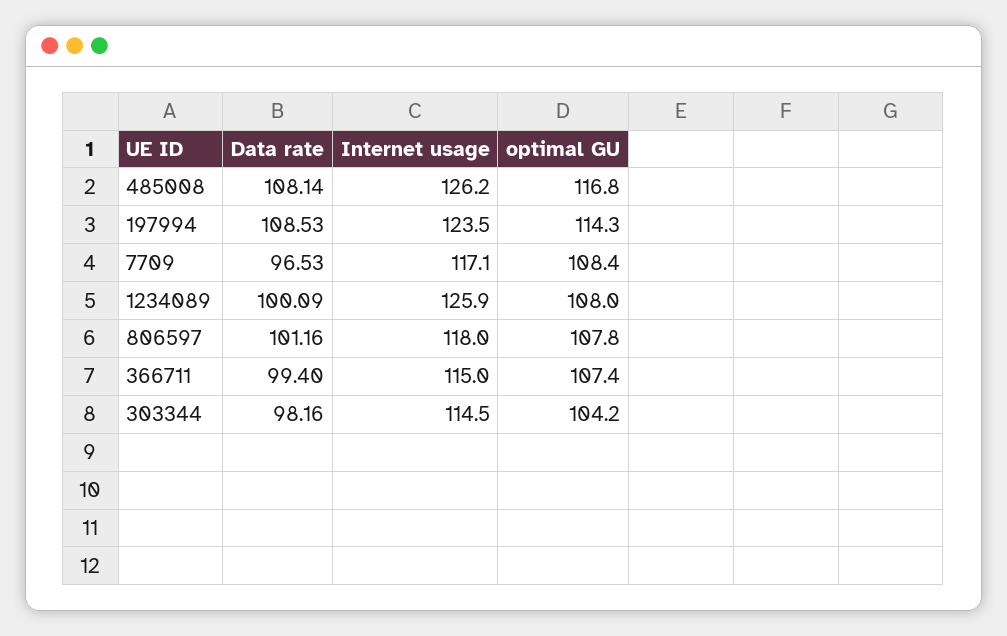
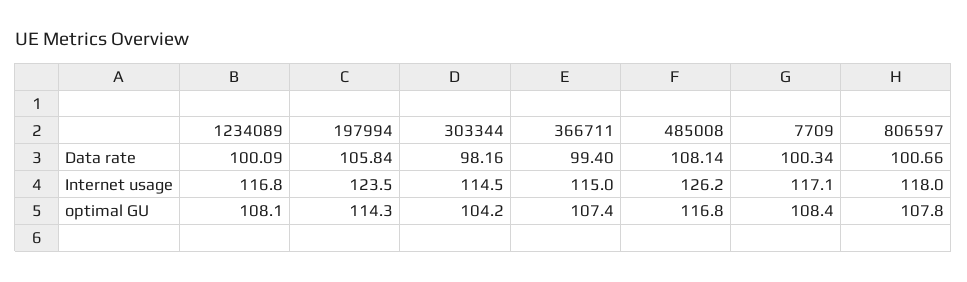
Data rate, 197994: 108.53 -> 105.84
Data rate, 7709: 96.53 -> 100.34
Internet usage, 1234089: 125.9 -> 116.8
optimal GU, 1234089: 108 -> 108.1
Data rate, 806597: 101.16 -> 100.66

